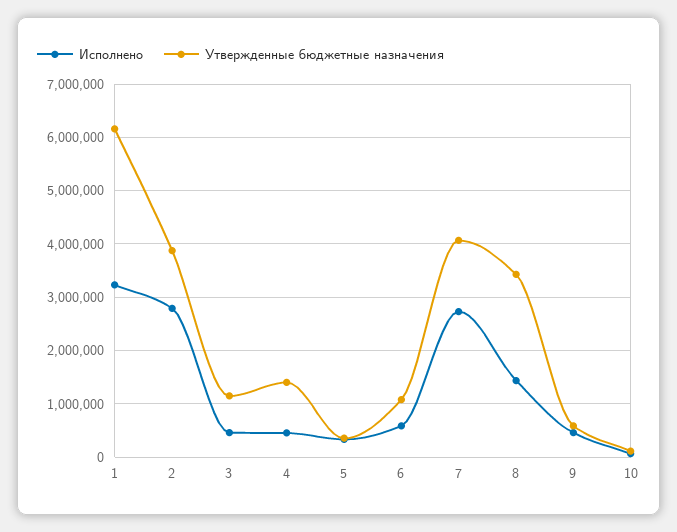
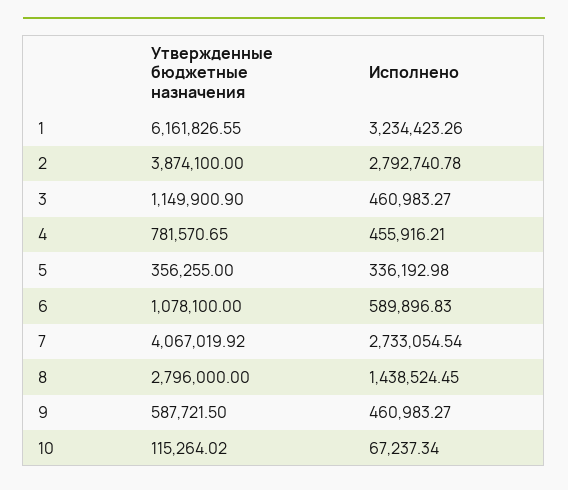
Утвержденные бюджетные назначения, 4: 1400000 -> 781570.65
Утвержденные бюджетные назначения, 8: 3400000 -> 2796000

